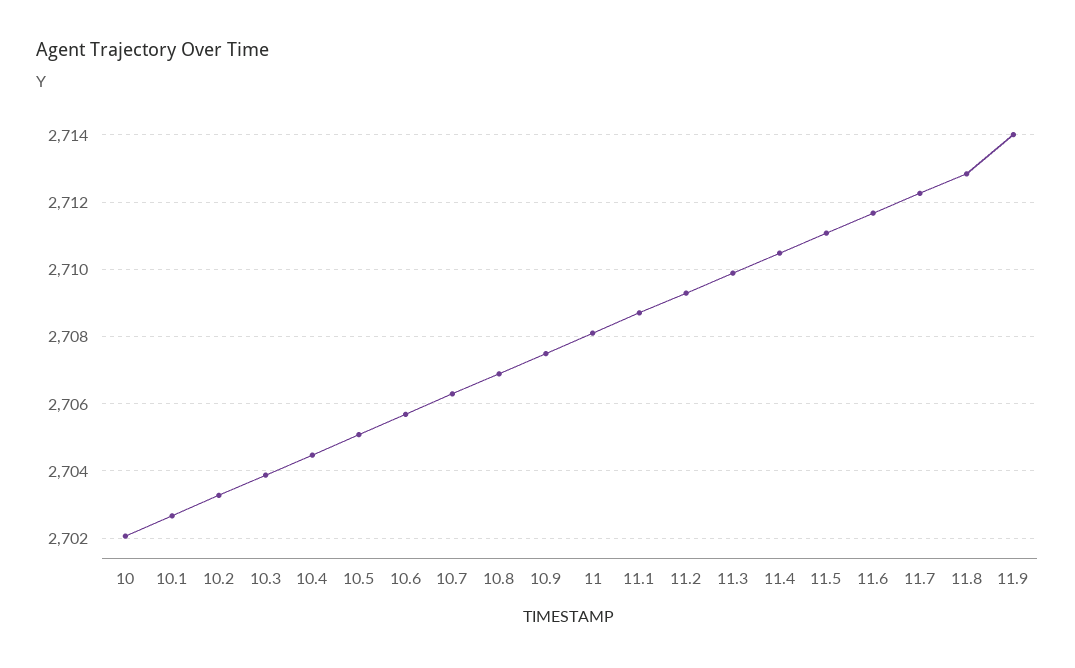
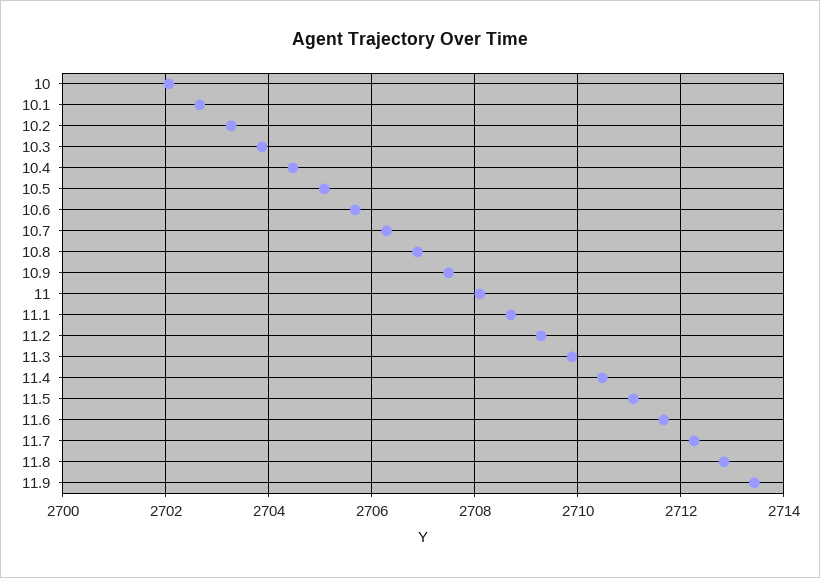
11.9: 2714 -> 2713.4

